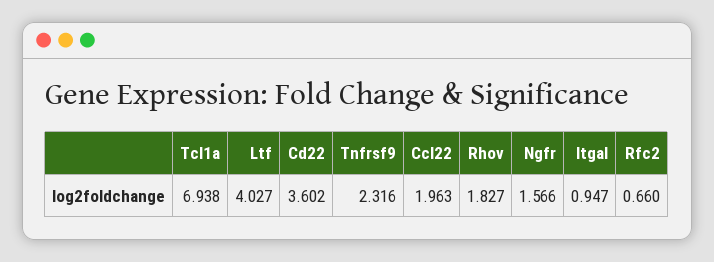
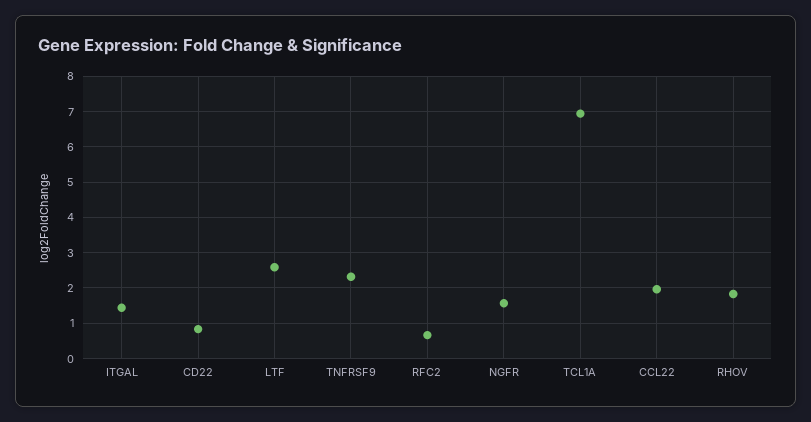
Ltf: 4.027 -> 2.6
Cd22: 3.602 -> 0.8
Itgal: 0.947 -> 1.4

